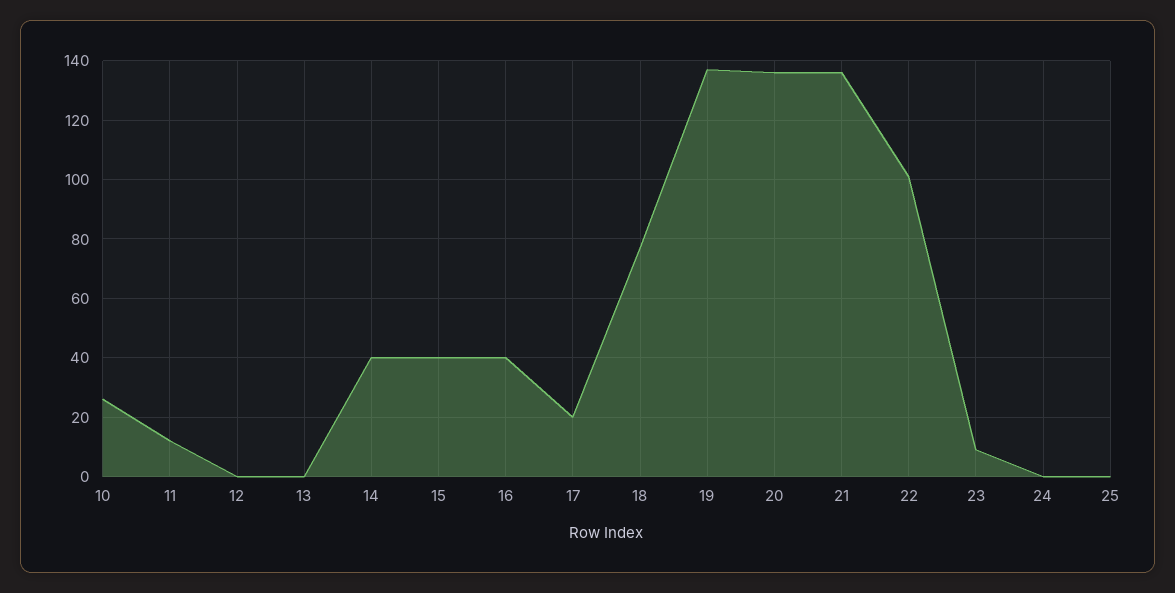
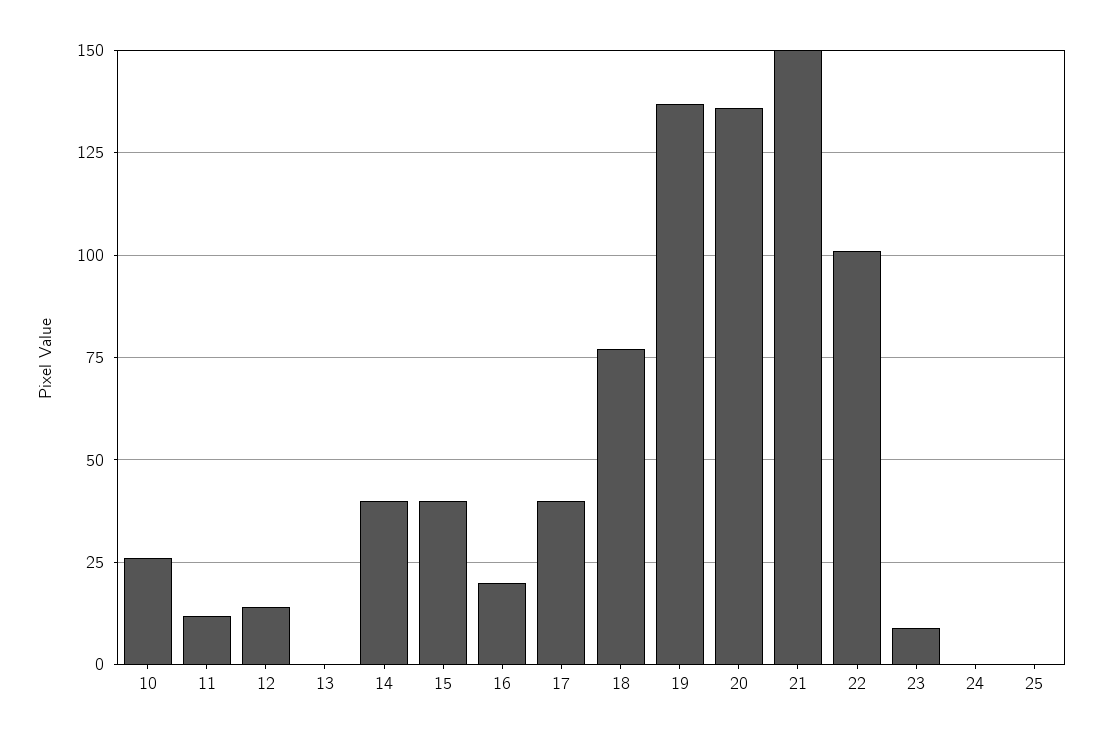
12: 0 -> 15
16: 40 -> 20
17: 20 -> 40
21: 135 -> 150

